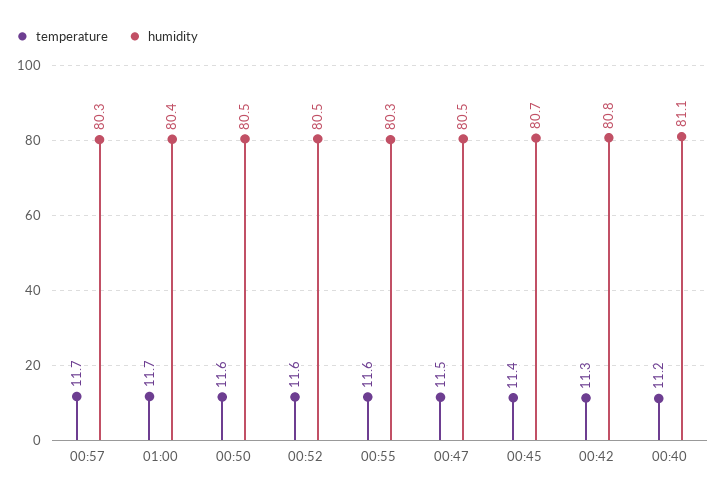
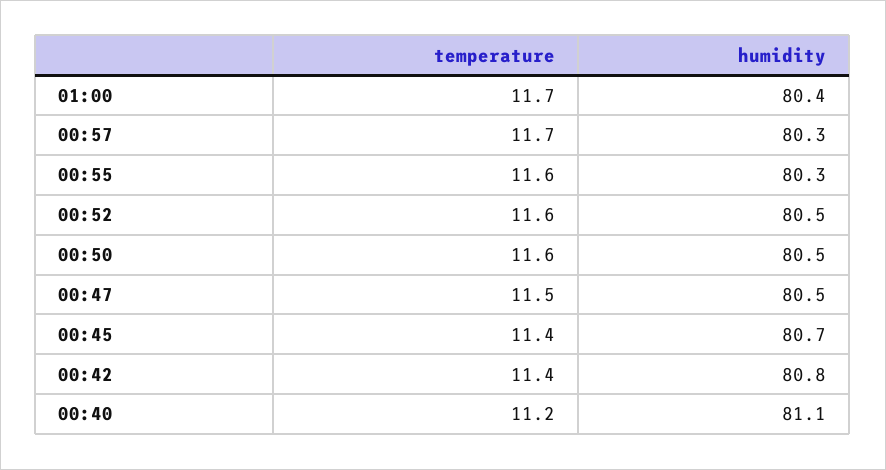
temperature, 00:42: 11.3 -> 11.4

